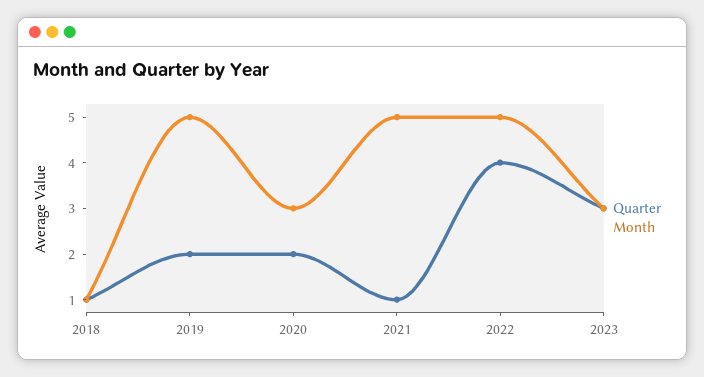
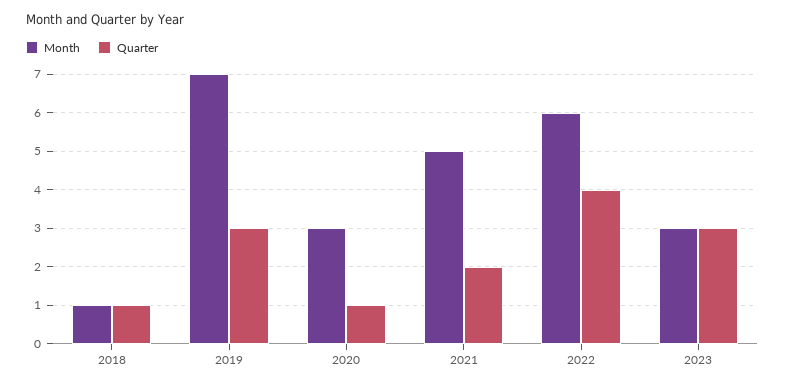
Quarter, 2019: 2 -> 3
Month, 2019: 5 -> 7
Quarter, 2020: 2 -> 1
Quarter, 2021: 1 -> 2
Month, 2022: 5 -> 6

